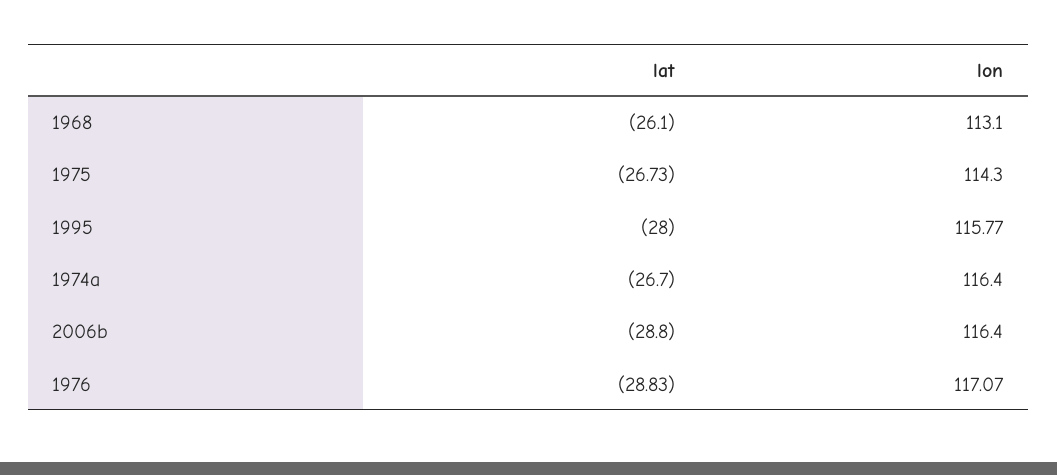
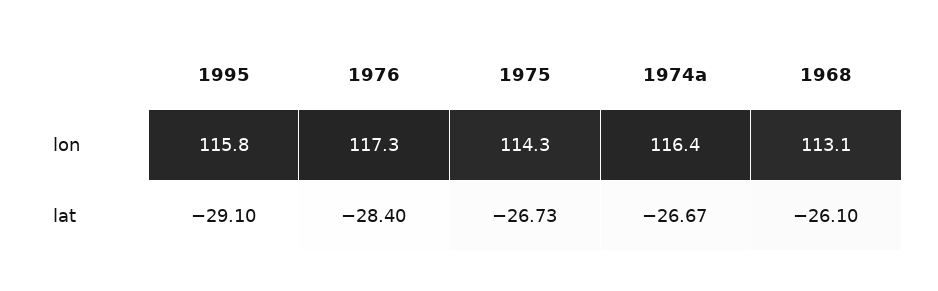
lat, 1995: -28 -> -29.1
lon, 1995: 115.77 -> 115.8
lat, 1974a: -26.7 -> -26.67
lat, 2006b: -28.8 -> none
lon, 2006b: 116.4 -> none
lat, 1976: -28.83 -> -28.4
lon, 1976: 117.07 -> 117.3

